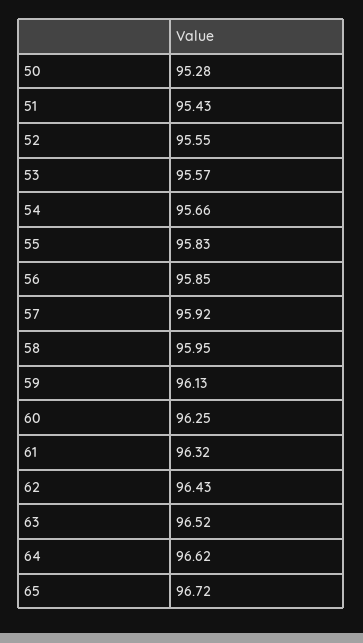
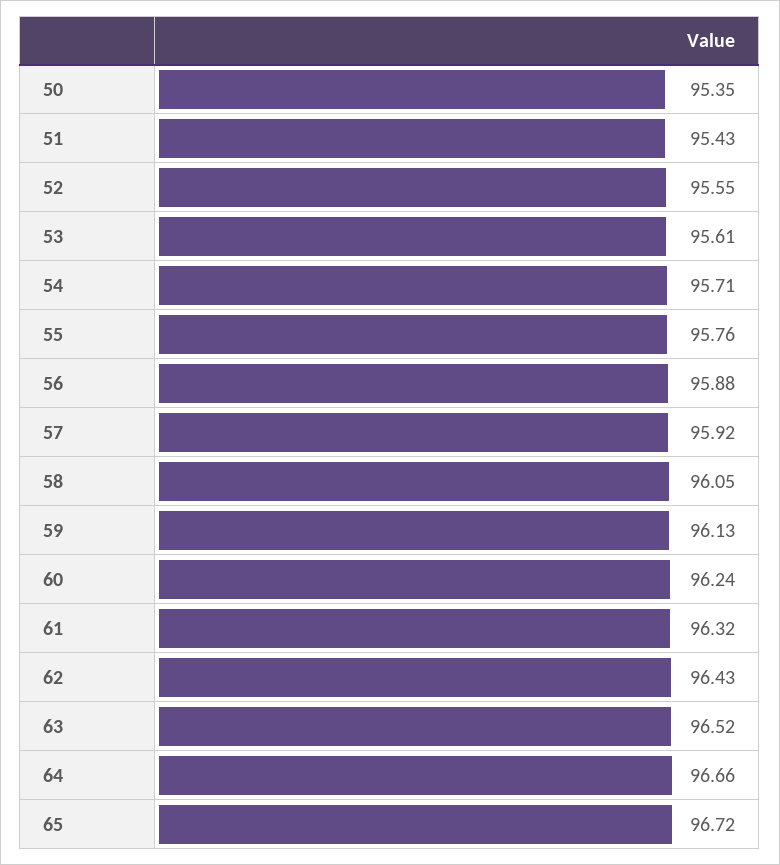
50: 95.28 -> 95.35
53: 95.57 -> 95.61
54: 95.66 -> 95.71
55: 95.83 -> 95.76
56: 95.85 -> 95.88
58: 95.95 -> 96.05
60: 96.25 -> 96.24
64: 96.62 -> 96.66

